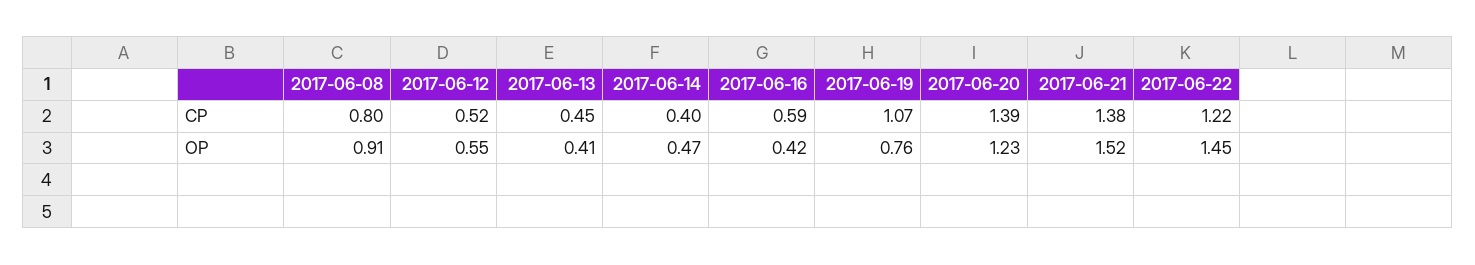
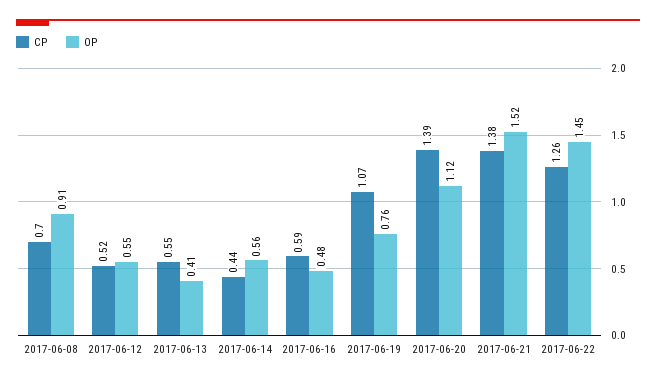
CP, 2017-06-08: 0.8 -> 0.7
CP, 2017-06-13: 0.45 -> 0.55
CP, 2017-06-14: 0.4 -> 0.44
CP, 2017-06-22: 1.22 -> 1.26
OP, 2017-06-14: 0.47 -> 0.56
OP, 2017-06-16: 0.42 -> 0.48
OP, 2017-06-20: 1.23 -> 1.12

